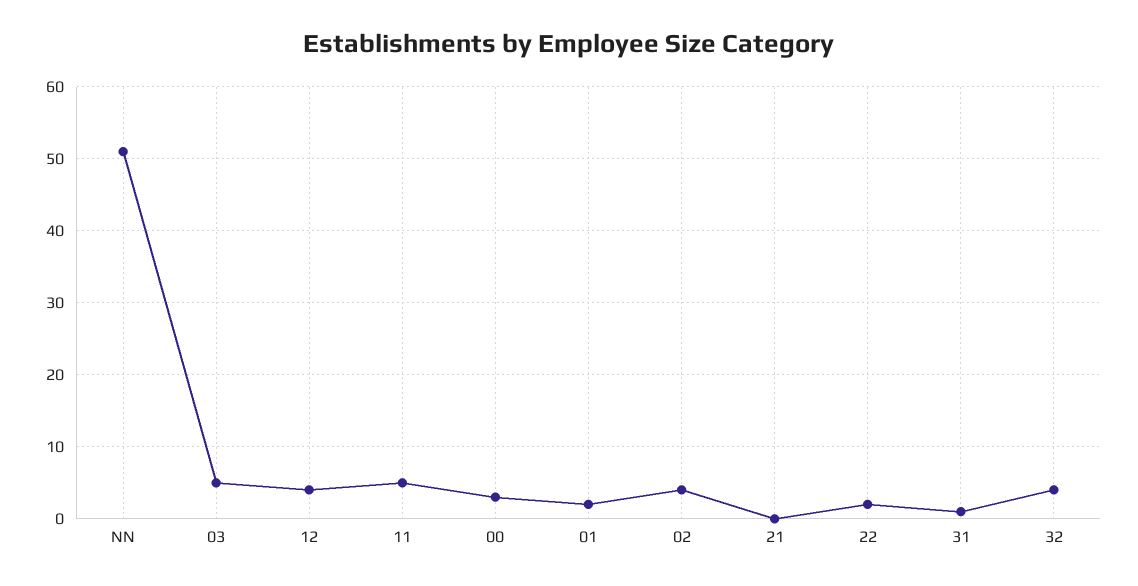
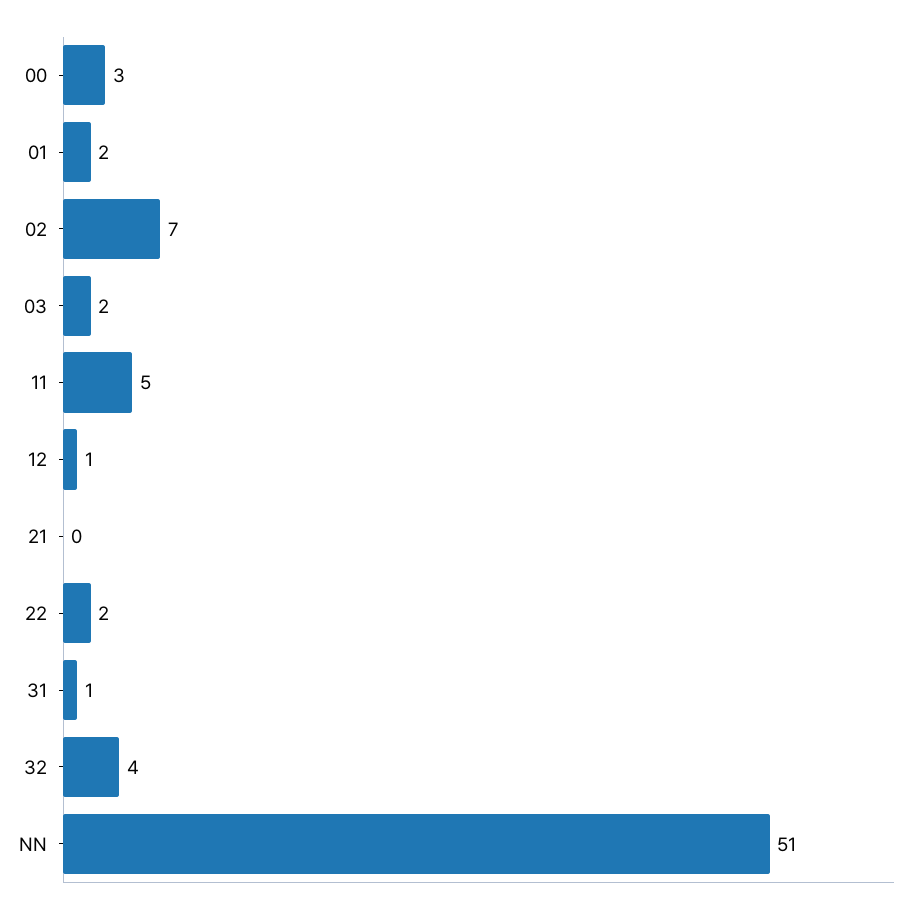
03: 5 -> 2
12: 4 -> 1
02: 4 -> 7

